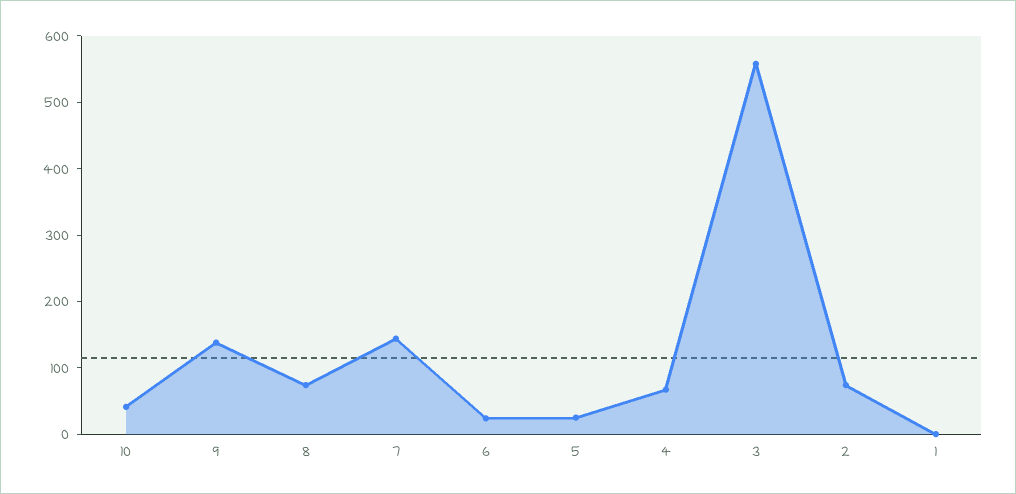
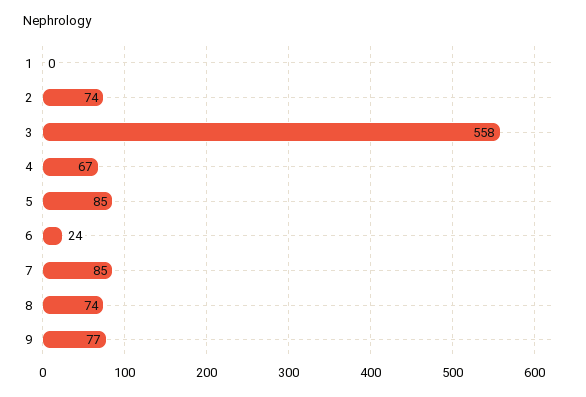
10: 40 -> none
9: 140 -> 77
7: 140 -> 85
5: 20 -> 85

